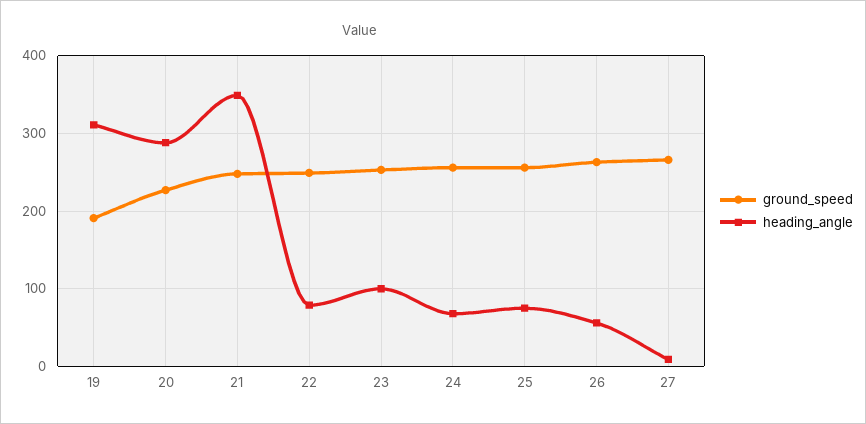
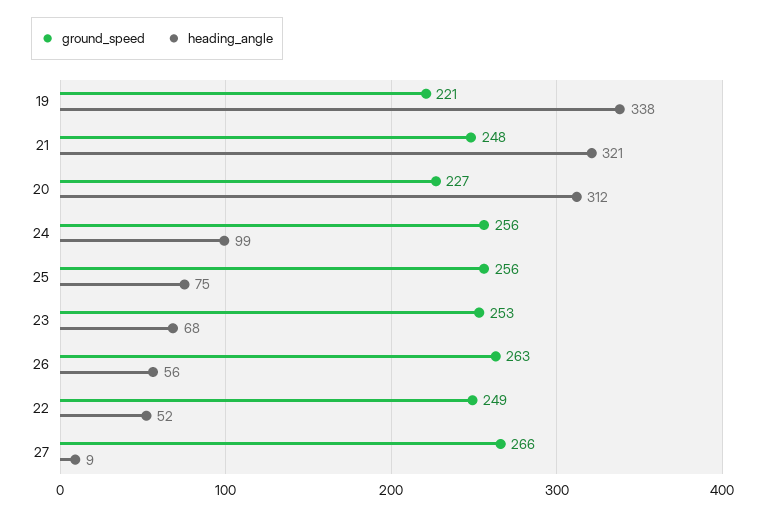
ground_speed, 19: 190 -> 221
heading_angle, 19: 310 -> 338
heading_angle, 20: 290 -> 312
heading_angle, 21: 350 -> 321
heading_angle, 22: 80 -> 52
heading_angle, 23: 100 -> 68
heading_angle, 24: 70 -> 99

